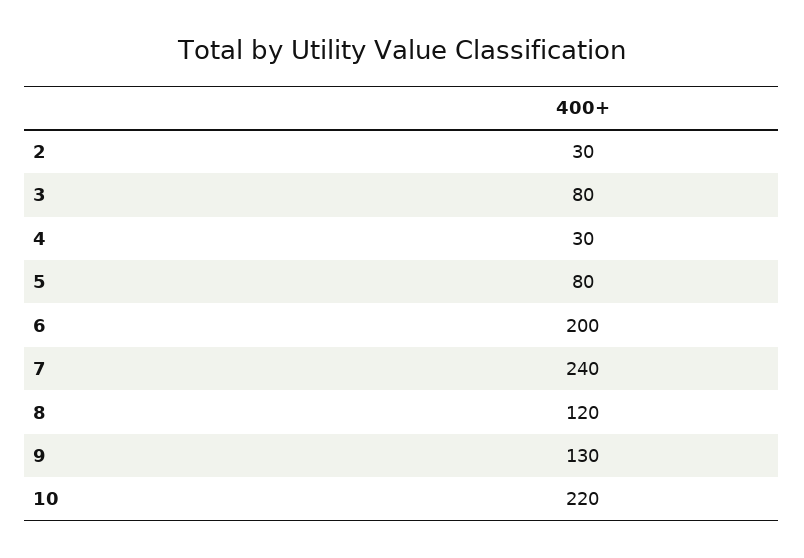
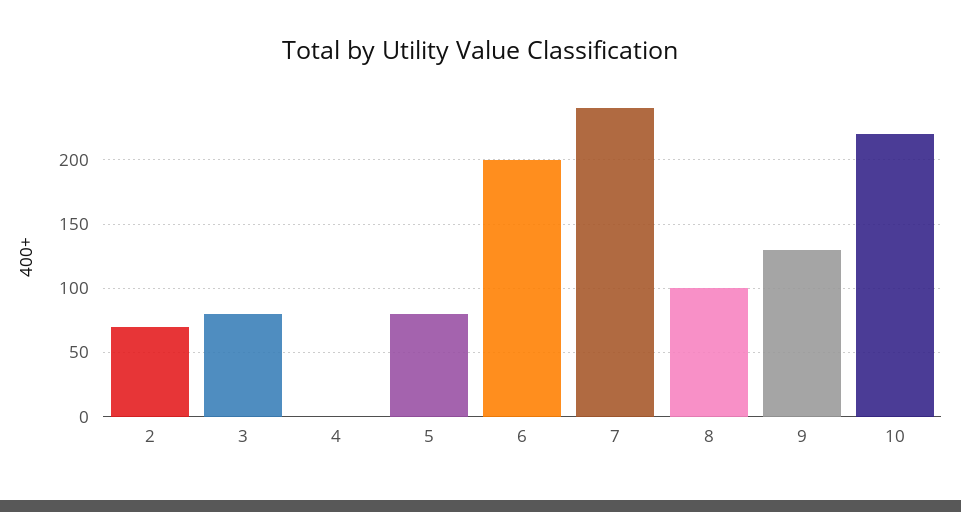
2: 30 -> 70
4: 30 -> 0
8: 120 -> 100

